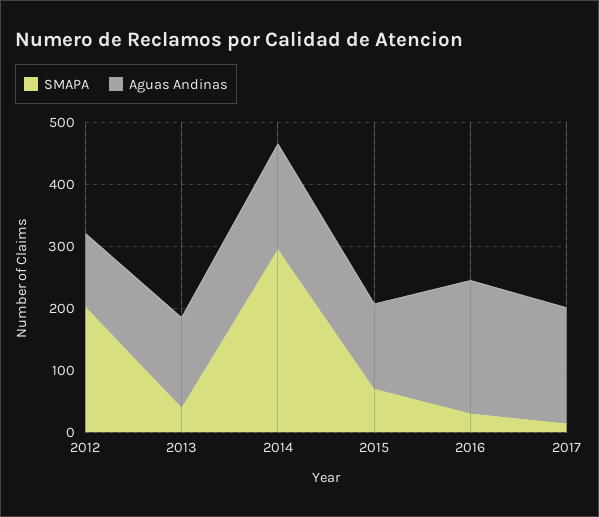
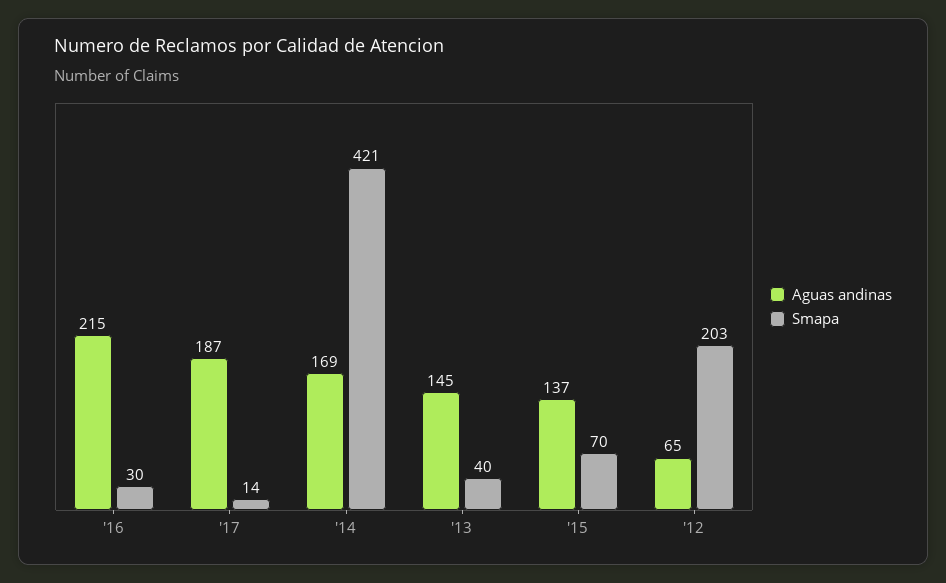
Aguas Andinas, 2012: 120 -> 65
SMAPA, 2014: 300 -> 421

